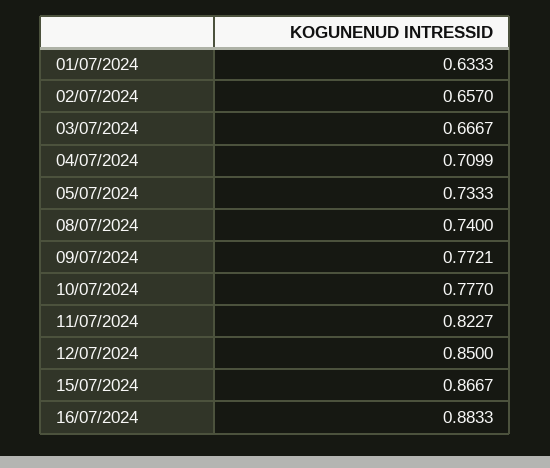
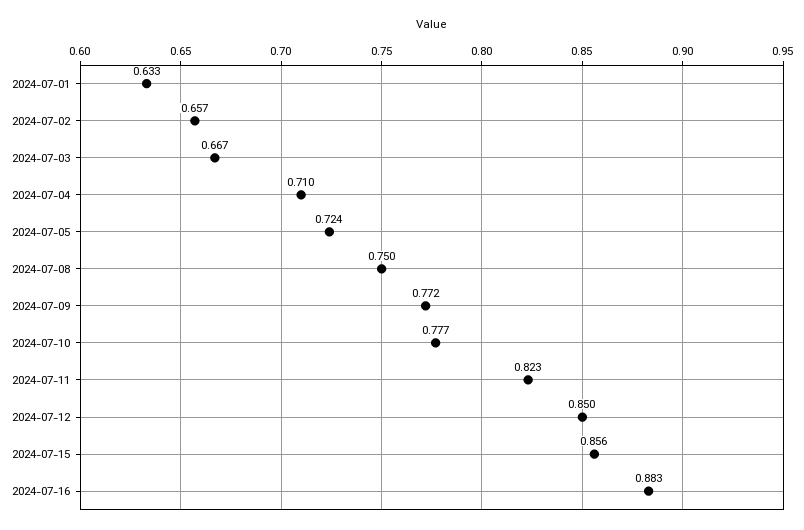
05/07/2024: 0.7333 -> 0.724
08/07/2024: 0.74 -> 0.75
15/07/2024: 0.8667 -> 0.856

